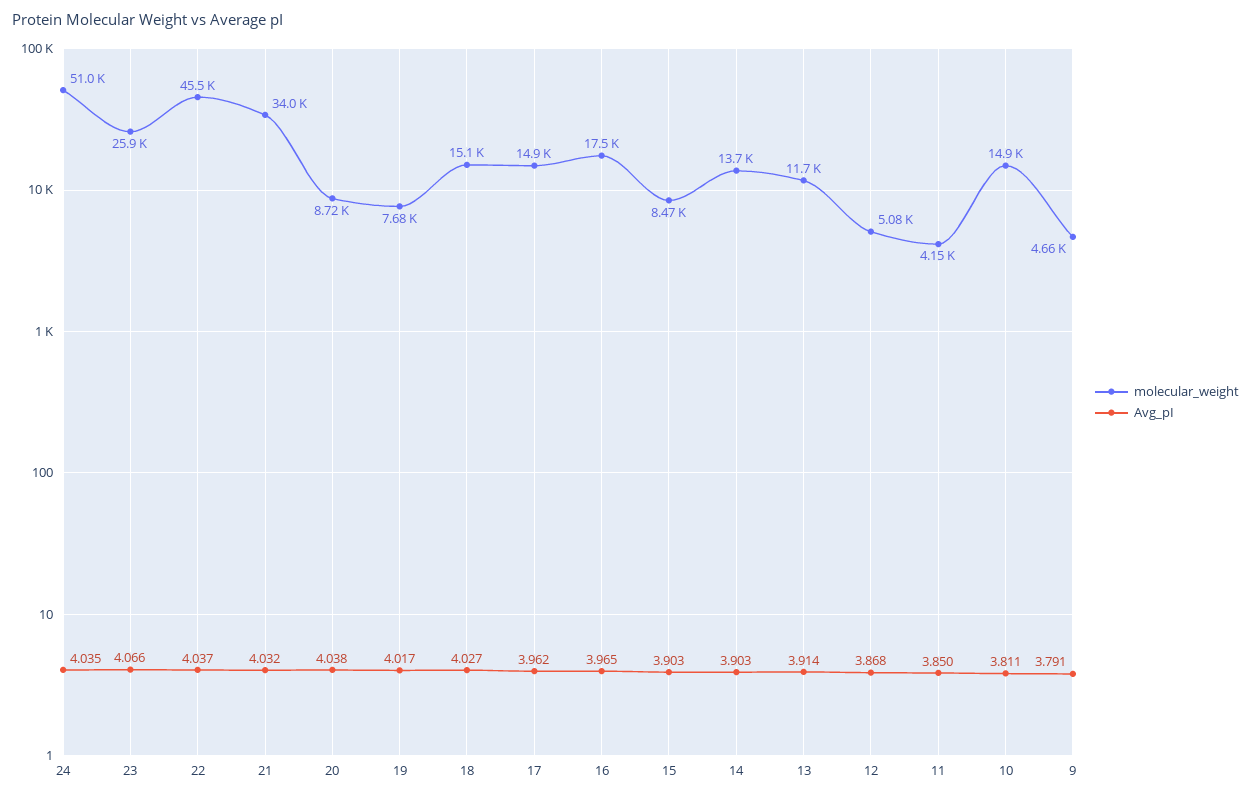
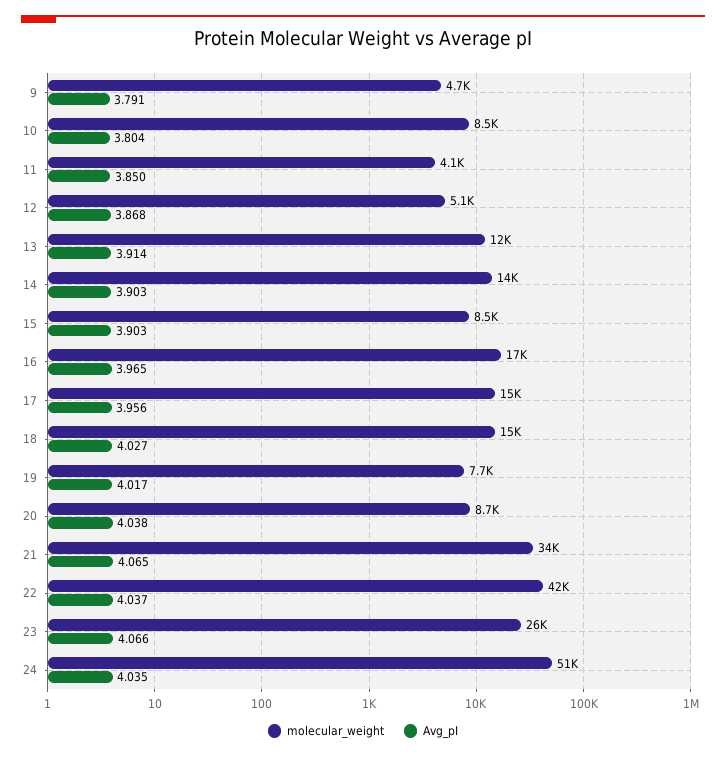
molecular_weight, 22: 45500 -> 42000
Avg_pI, 21: 4.032 -> 4.065
Avg_pI, 17: 3.962 -> 3.956
molecular_weight, 10: 14900 -> 8500
Avg_pI, 10: 3.811 -> 3.804

